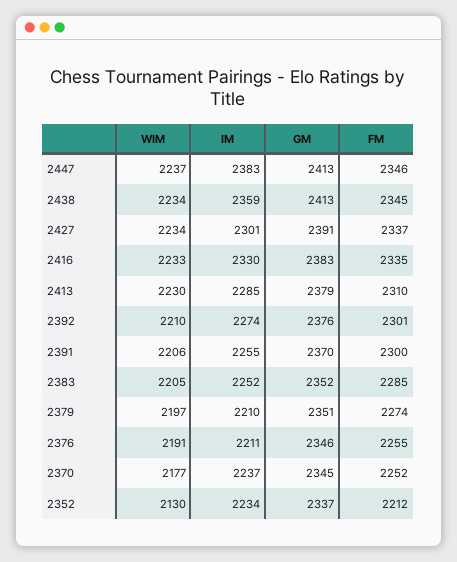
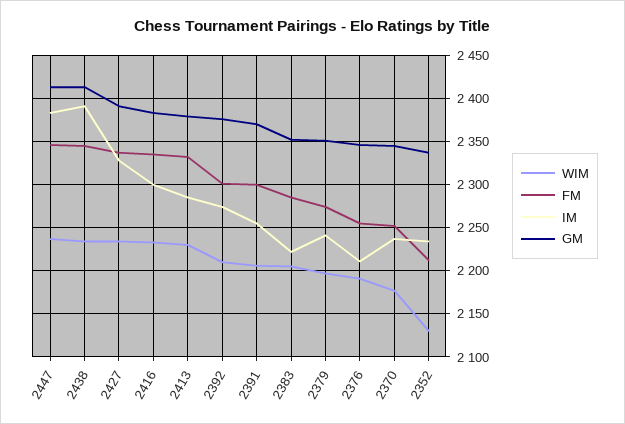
IM, 2438: 2359 -> 2390
IM, 2427: 2301 -> 2330
IM, 2416: 2330 -> 2300
FM, 2413: 2310 -> 2330
IM, 2383: 2252 -> 2220
IM, 2379: 2210 -> 2240

